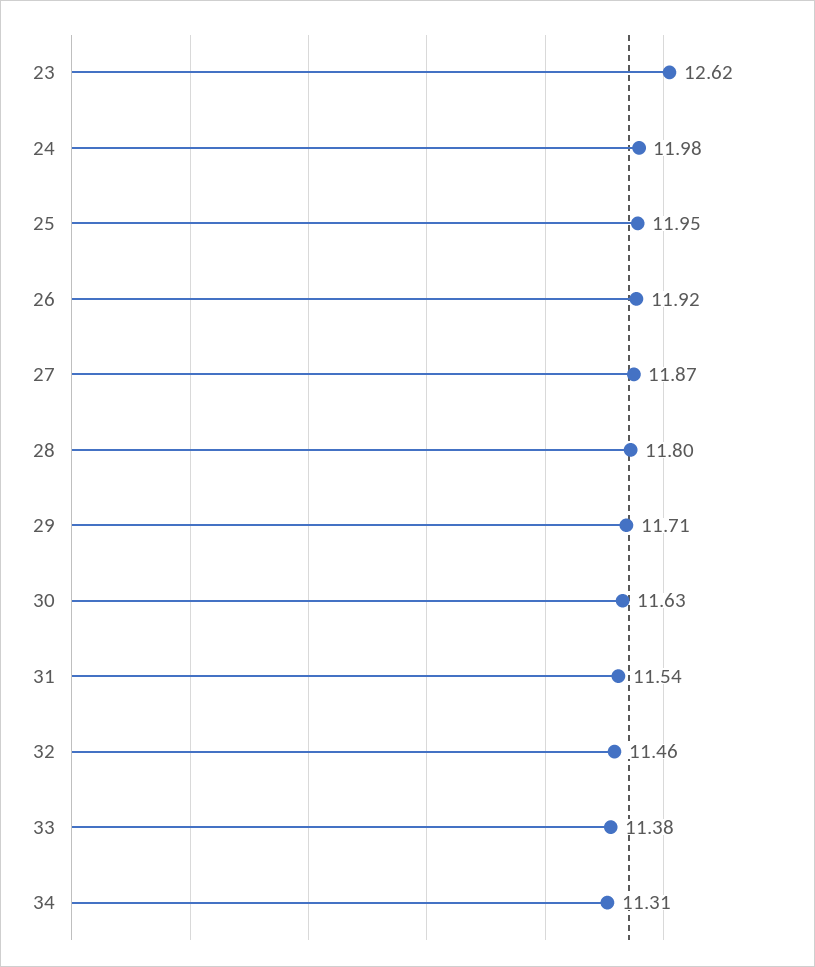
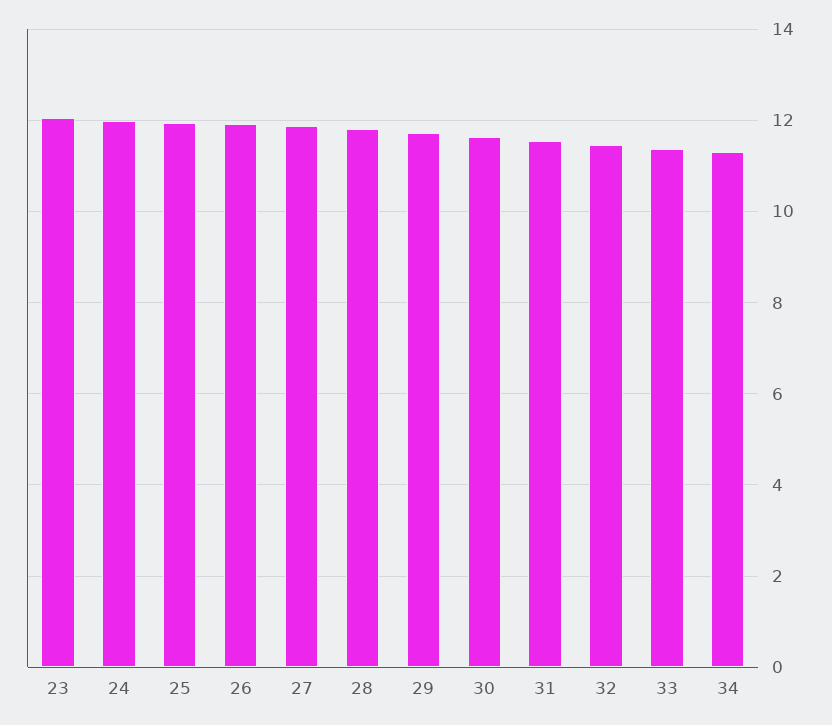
23: 12.62 -> 12

